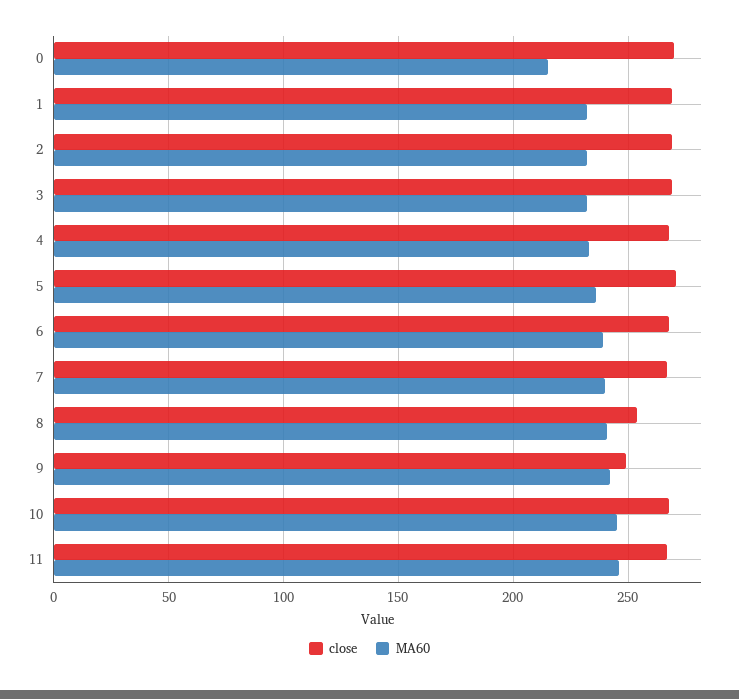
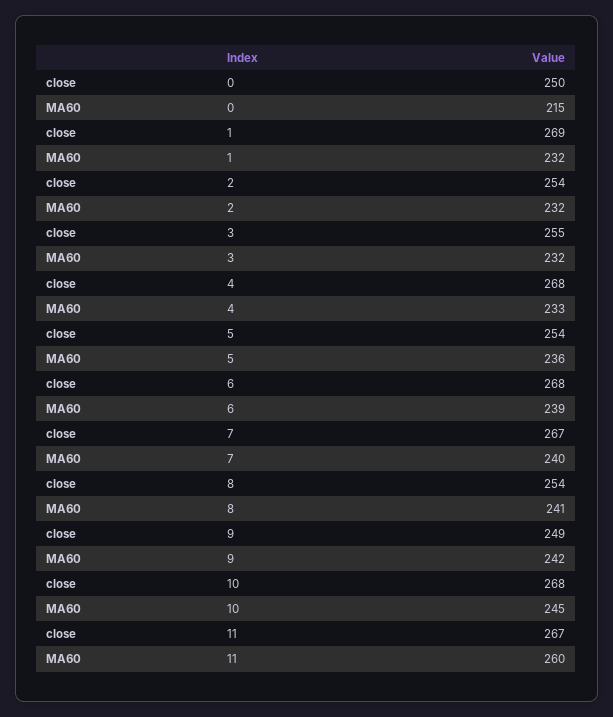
close, 0: 270 -> 250
close, 2: 270 -> 254
close, 3: 270 -> 255
close, 5: 270 -> 254
MA60, 11: 245 -> 260

